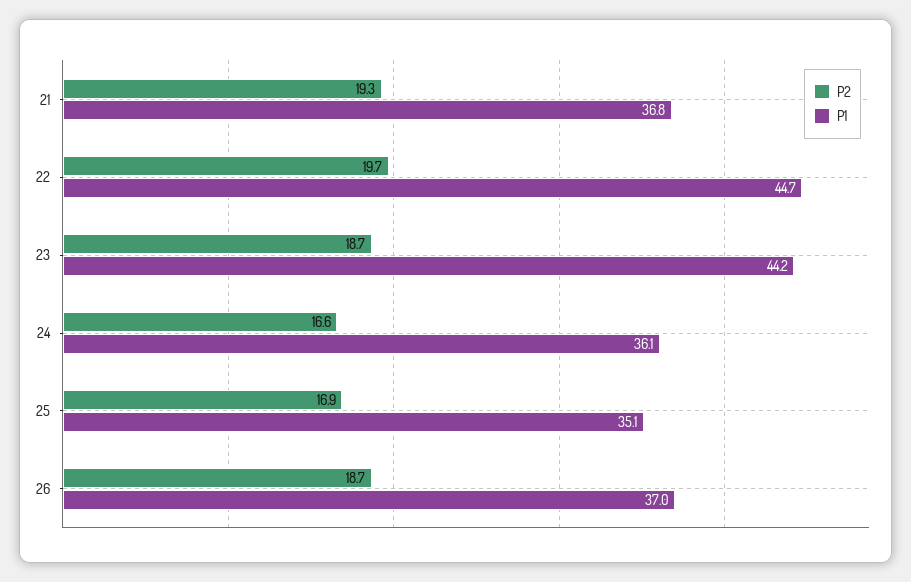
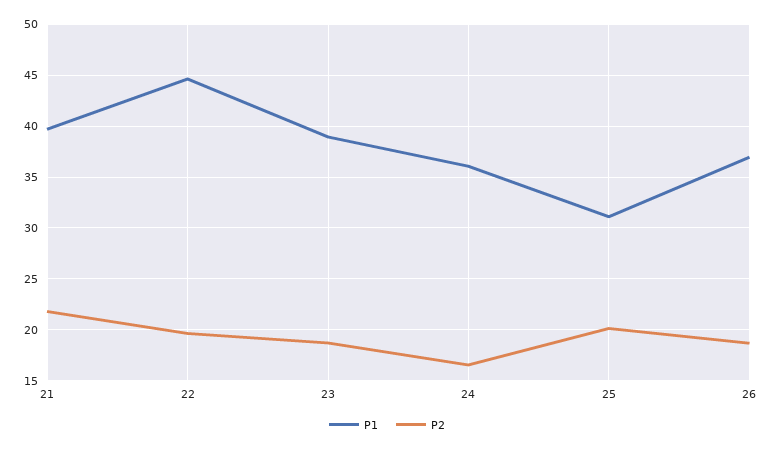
P2, 21: 19.3 -> 22
P1, 21: 36.8 -> 40
P1, 23: 44.2 -> 39
P2, 25: 16.9 -> 20
P1, 25: 35.1 -> 31

